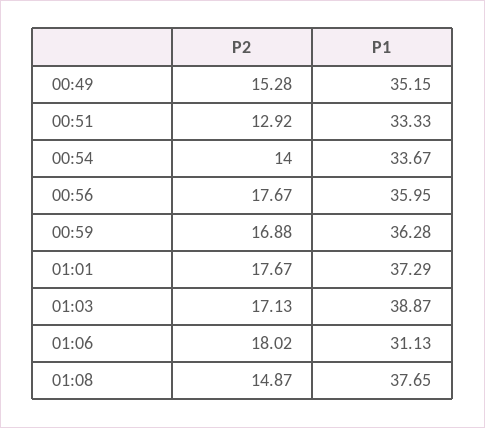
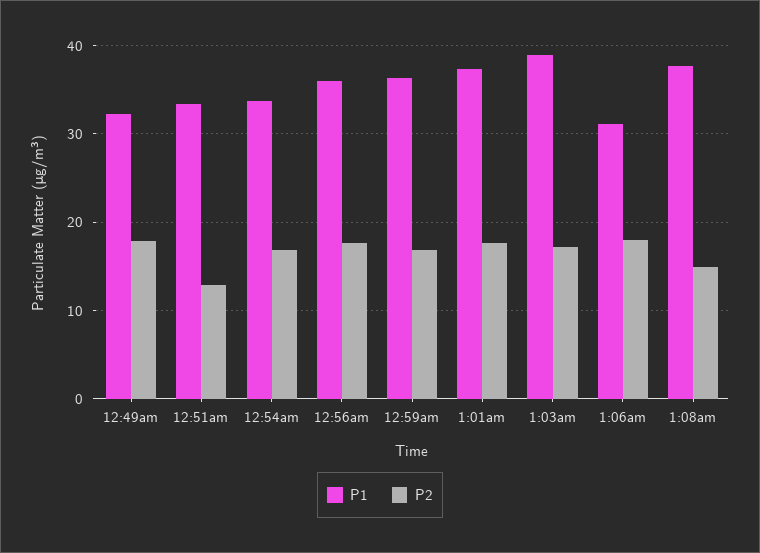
P2, 00:49: 15.28 -> 18
P1, 00:49: 35.15 -> 32
P2, 00:54: 14 -> 17

